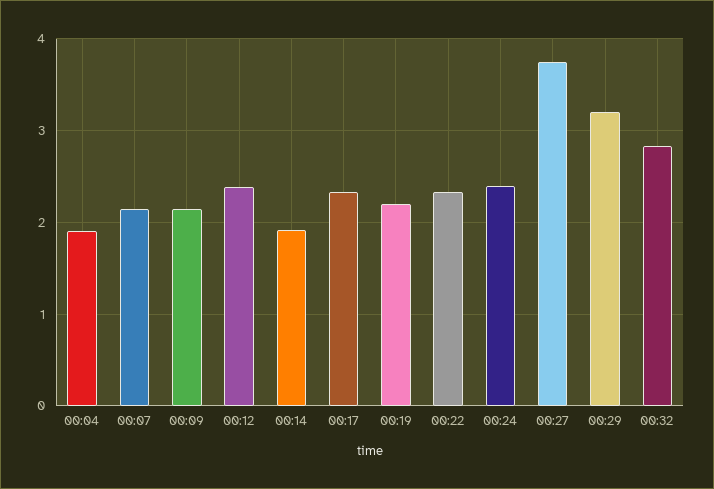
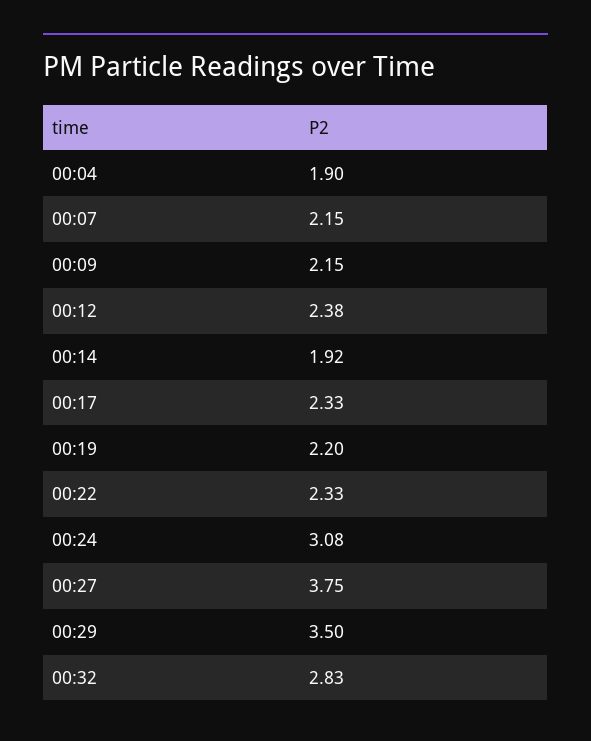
00:24: 2.4 -> 3.08
00:29: 3.2 -> 3.5

